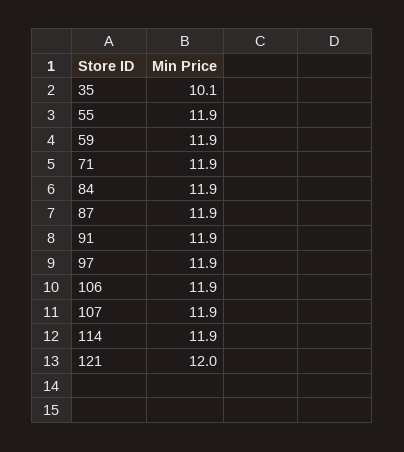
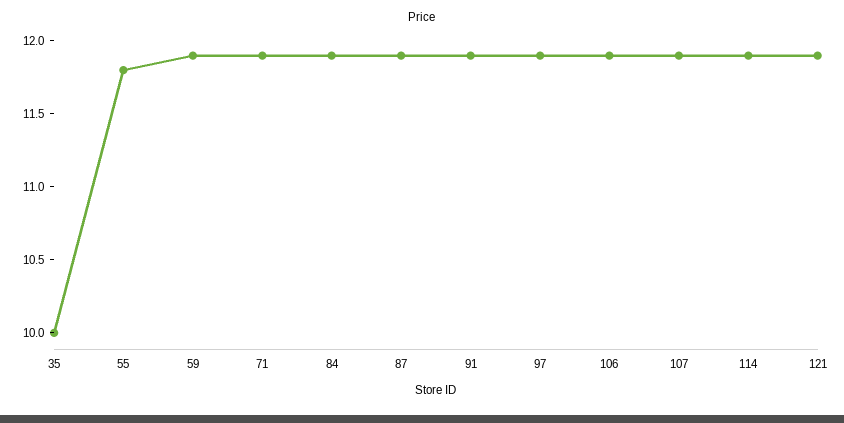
35: 10.1 -> 10
55: 11.9 -> 11.8
121: 12 -> 11.9

